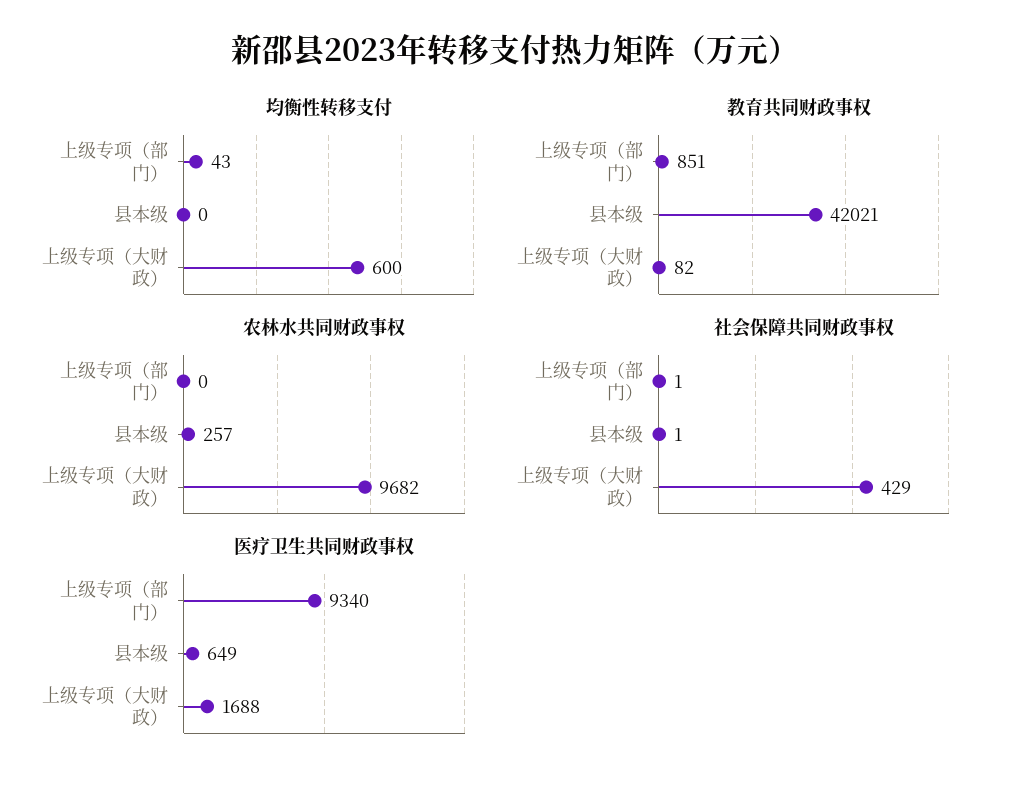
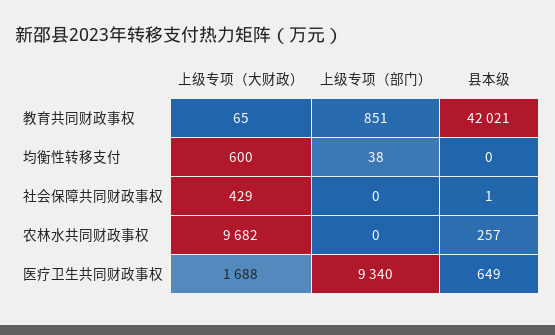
均衡性转移支付, 上级专项（部门）: 43 -> 38
教育共同财政事权, 上级专项（大财政）: 82 -> 65
社会保障共同财政事权, 上级专项（部门）: 1 -> 0

